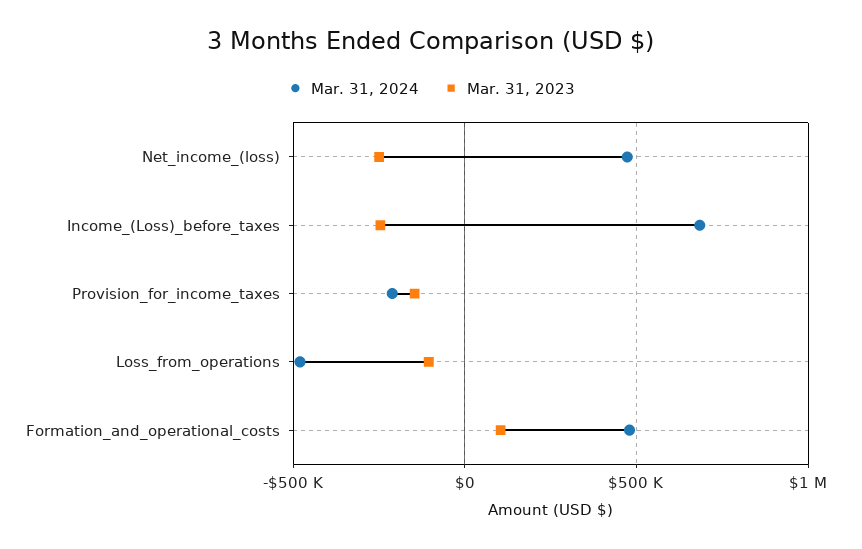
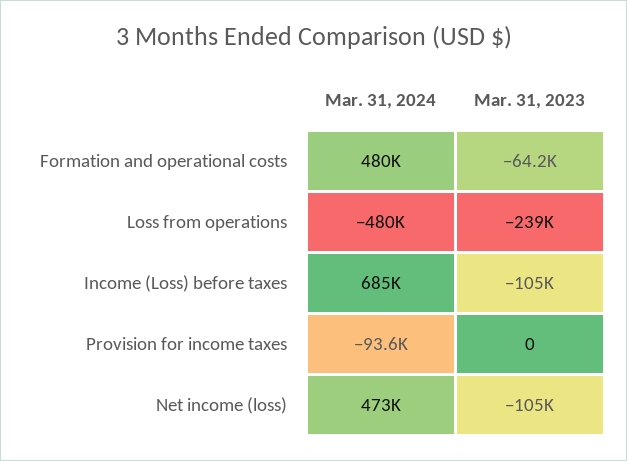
Mar. 31, 2023, Net_income_(loss): -250000 -> -105000
Mar. 31, 2023, Income_(Loss)_before_taxes: -250000 -> -105000
Mar. 31, 2024, Provision_for_income_taxes: -200000 -> -93600
Mar. 31, 2023, Provision_for_income_taxes: -150000 -> 0
Mar. 31, 2023, Loss_from_operations: -100000 -> -239000
Mar. 31, 2023, Formation_and_operational_costs: 100000 -> -64200

